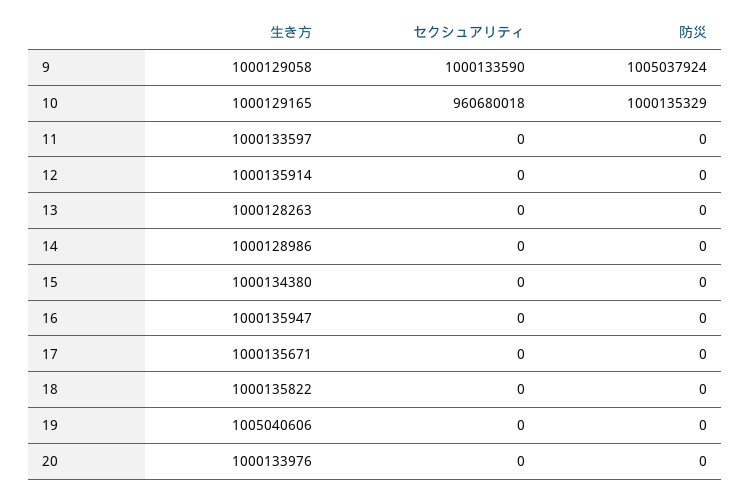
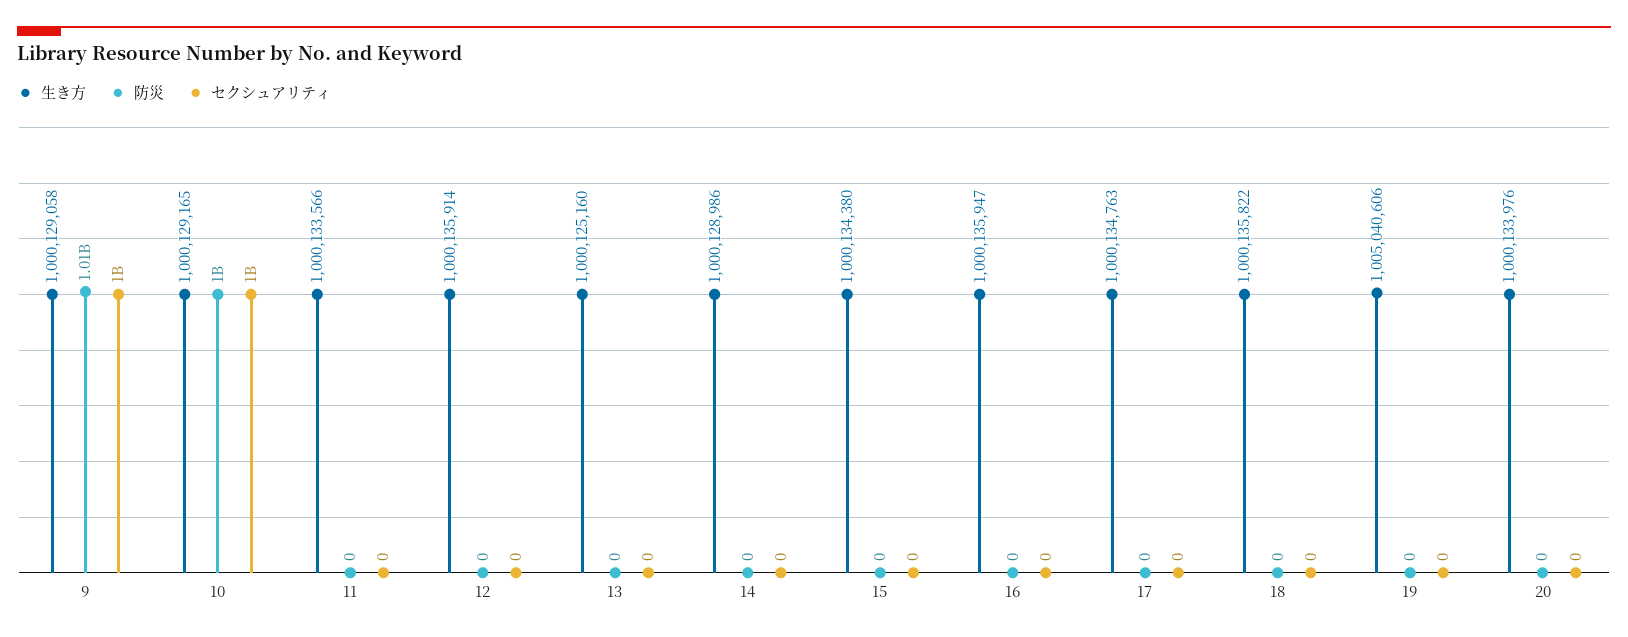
セクシュアリティ, 10: 960680018 -> 1000000000
生き方, 11: 1000133597 -> 1000133566
生き方, 13: 1000128263 -> 1000125160
生き方, 17: 1000135671 -> 1000134763

